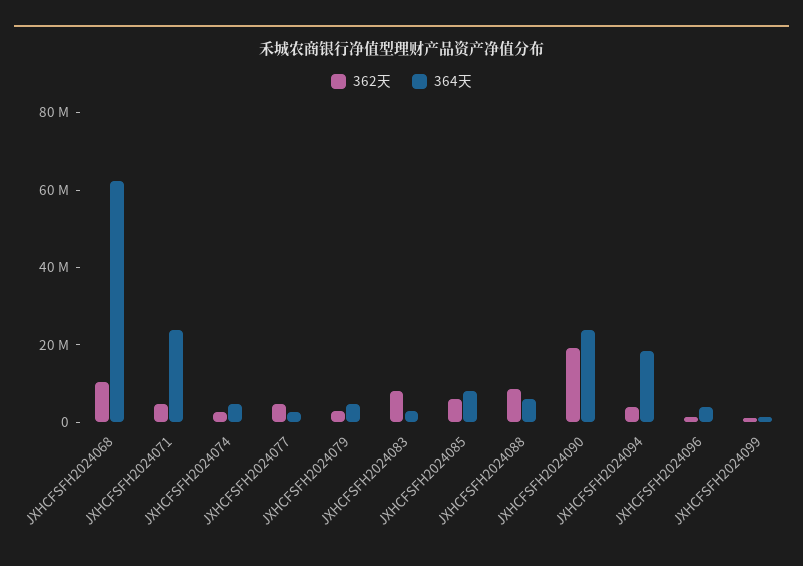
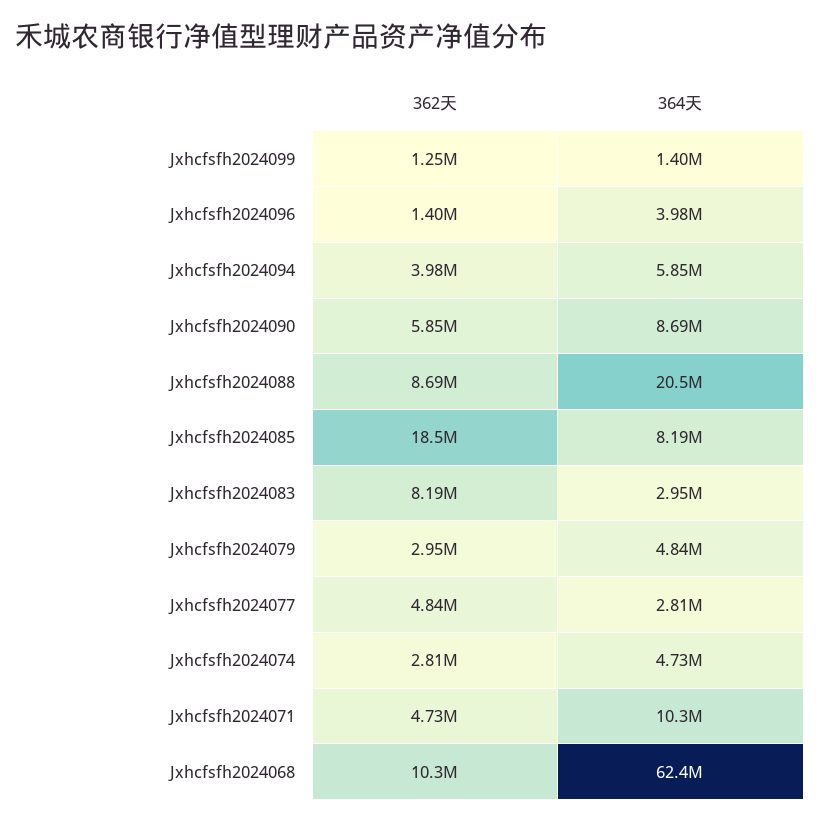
364天, JXHCFSFH2024071: 25000000 -> 10300000
362天, JXHCFSFH2024085: 5000000 -> 18500000
364天, JXHCFSFH2024088: 5000000 -> 20500000
362天, JXHCFSFH2024090: 20000000 -> 5850000
364天, JXHCFSFH2024090: 25000000 -> 8690000
364天, JXHCFSFH2024094: 20000000 -> 5850000

